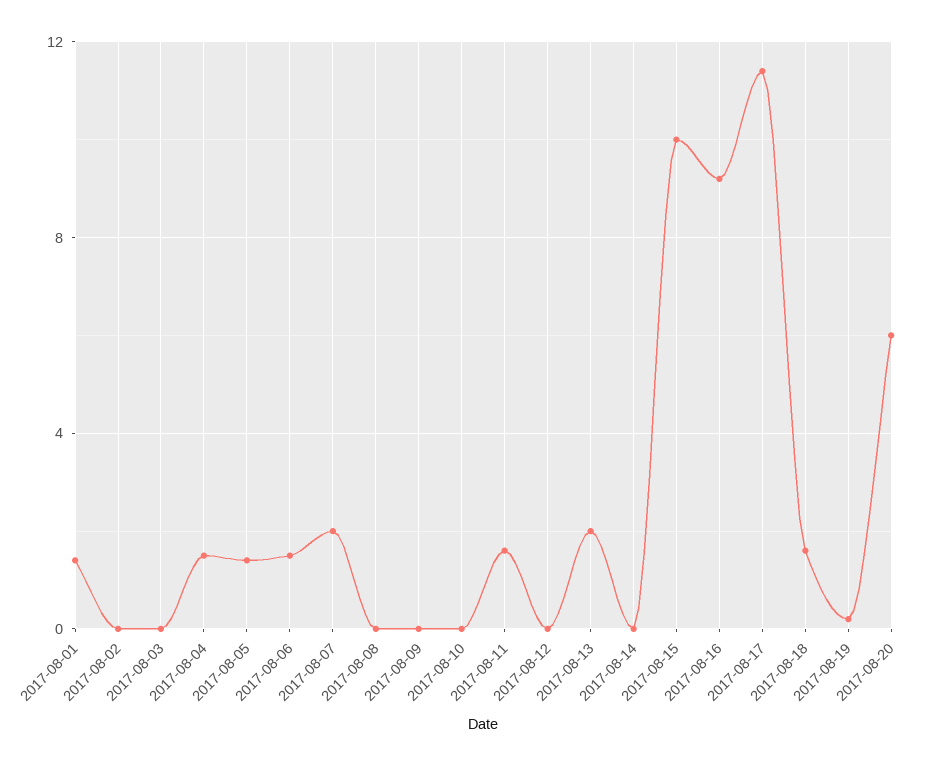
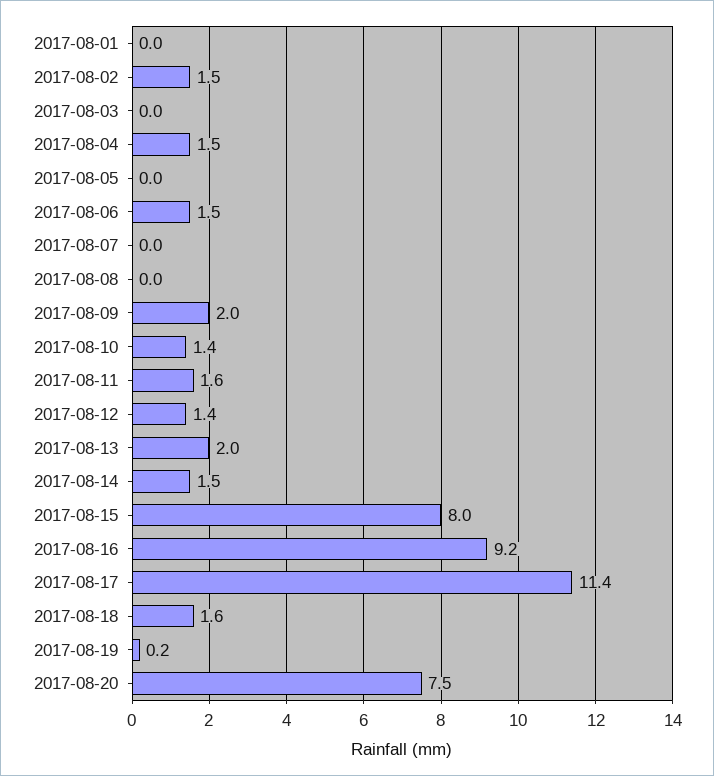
2017-08-01: 1.5 -> 0
2017-08-02: 0 -> 1.5
2017-08-05: 1.5 -> 0
2017-08-07: 2 -> 0
2017-08-09: 0 -> 2
2017-08-10: 0 -> 1.4
2017-08-12: 0 -> 1.4
2017-08-14: 0 -> 1.5
2017-08-15: 10 -> 8
2017-08-20: 6 -> 7.5

